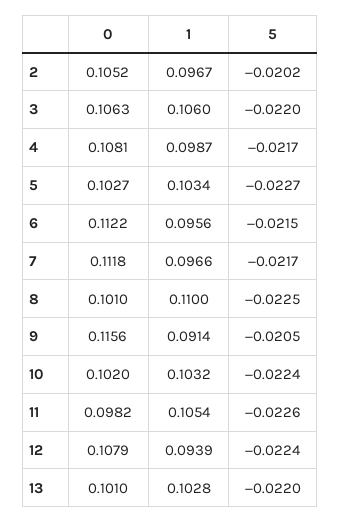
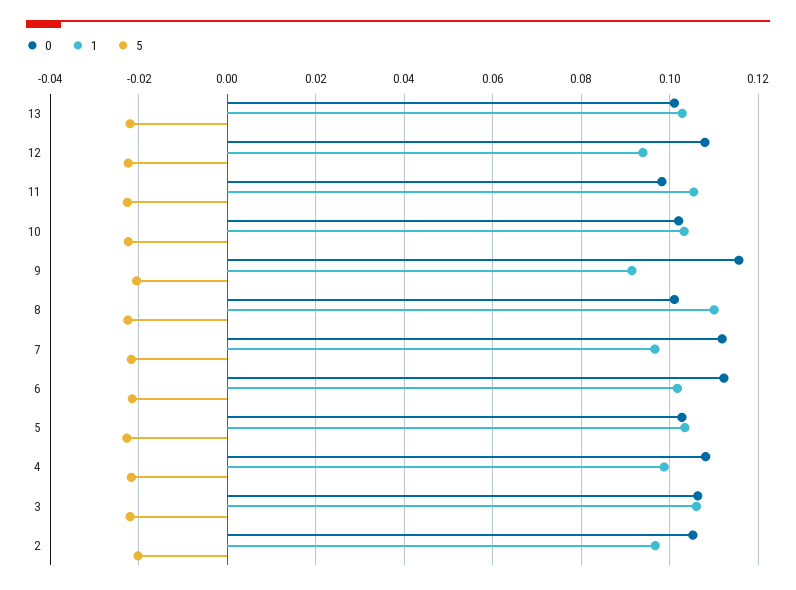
1, 6: 0.0956 -> 0.102

